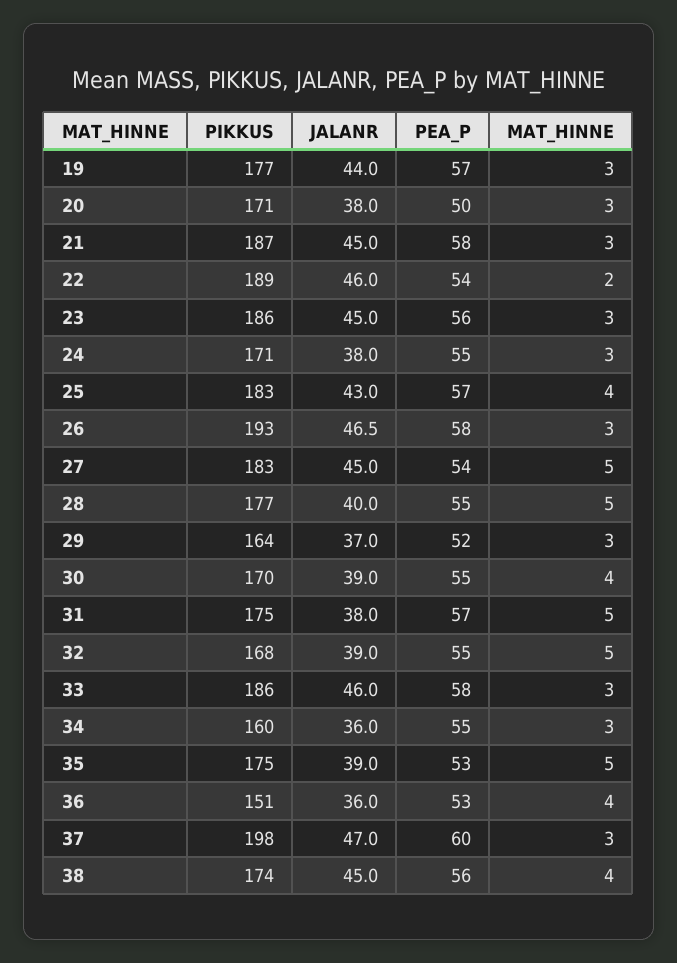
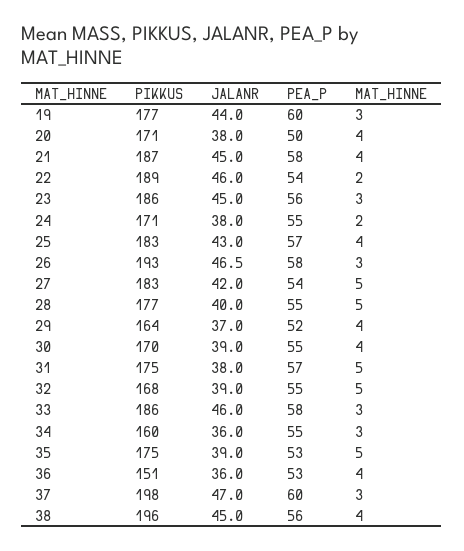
PEA_P, 19: 57 -> 60
MAT_HINNE, 20: 3 -> 4
MAT_HINNE, 21: 3 -> 4
MAT_HINNE, 24: 3 -> 2
JALANR, 27: 45 -> 42
MAT_HINNE, 29: 3 -> 4
PIKKUS, 38: 174 -> 196

